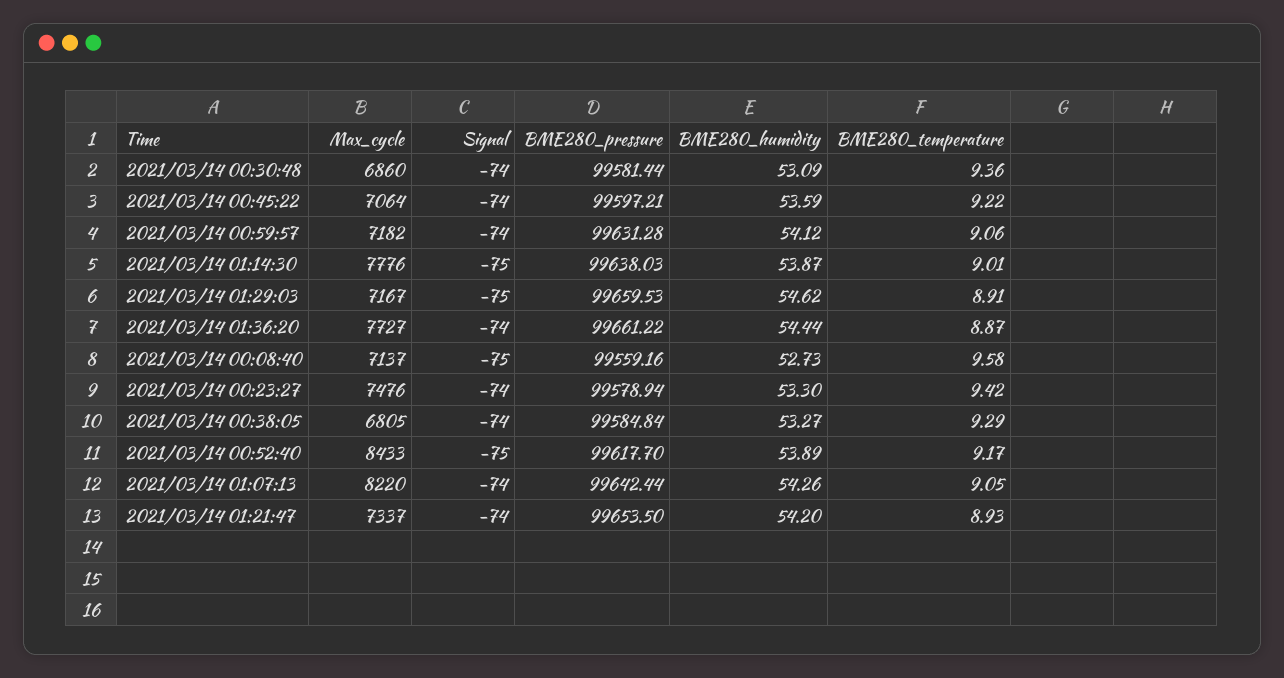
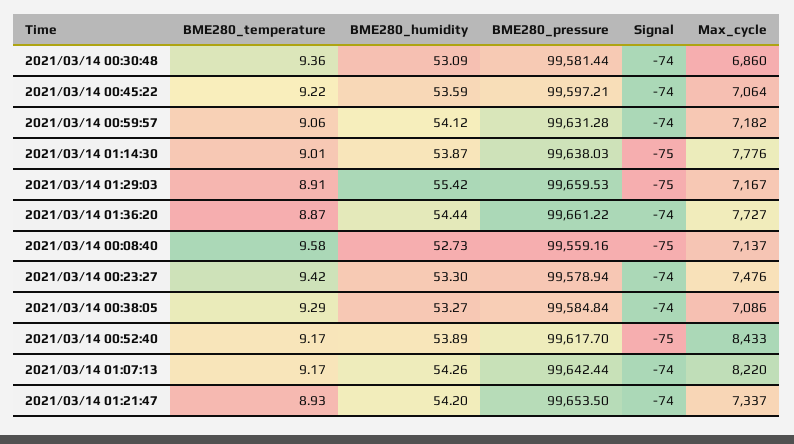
BME280_humidity, 2021/03/14 01:29:03: 54.62 -> 55.42
Max_cycle, 2021/03/14 00:38:05: 6805 -> 7086
BME280_temperature, 2021/03/14 01:07:13: 9.05 -> 9.17

